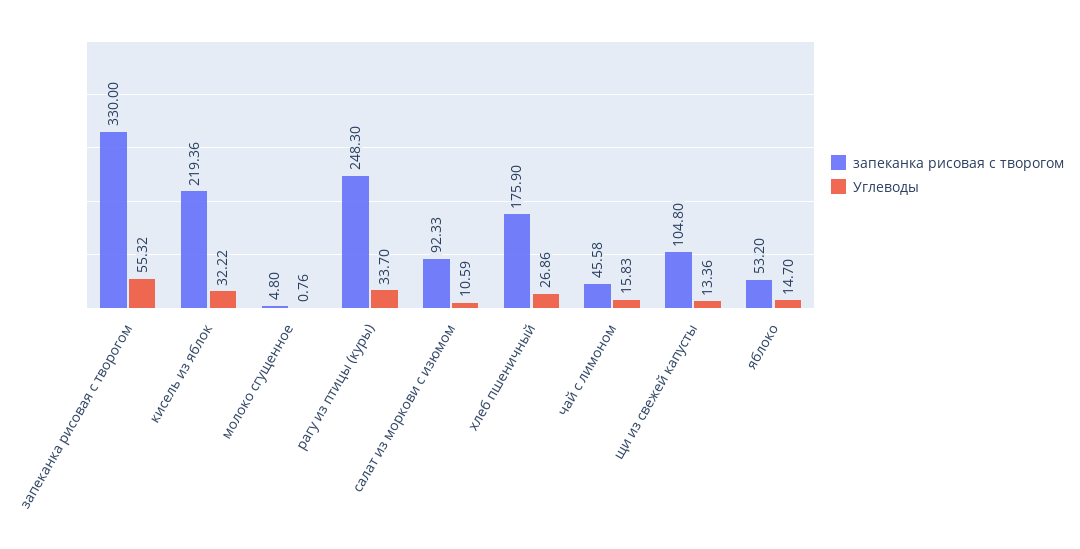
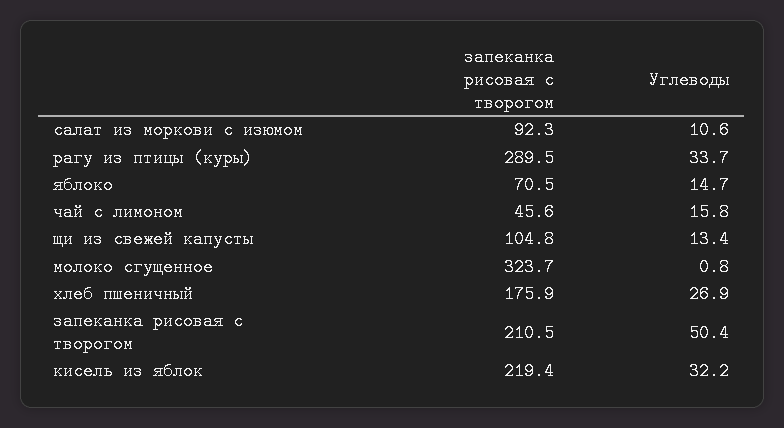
запеканка рисовая с творогом, запеканка рисовая с творогом: 330 -> 210.5
Углеводы, запеканка рисовая с творогом: 55.32 -> 50.4
запеканка рисовая с творогом, молоко сгущенное: 4.8 -> 323.7
запеканка рисовая с творогом, рагу из птицы (куры): 248.3 -> 289.5
запеканка рисовая с творогом, яблоко: 53.2 -> 70.5

